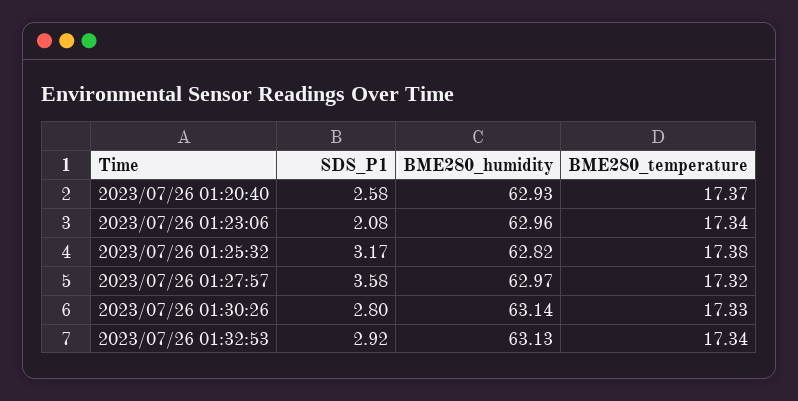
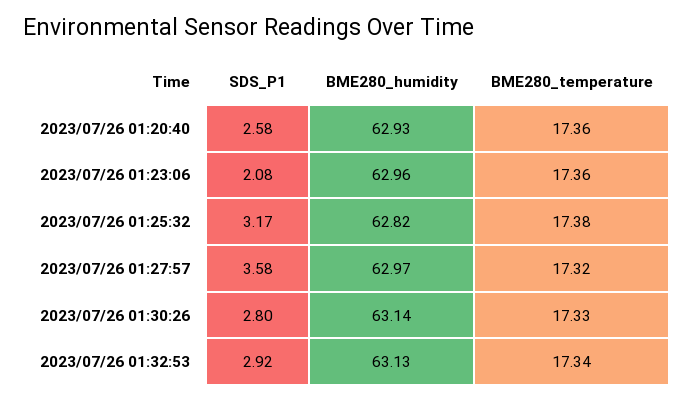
BME280_temperature, 2023/07/26 01:20:40: 17.37 -> 17.36
BME280_temperature, 2023/07/26 01:23:06: 17.34 -> 17.36

